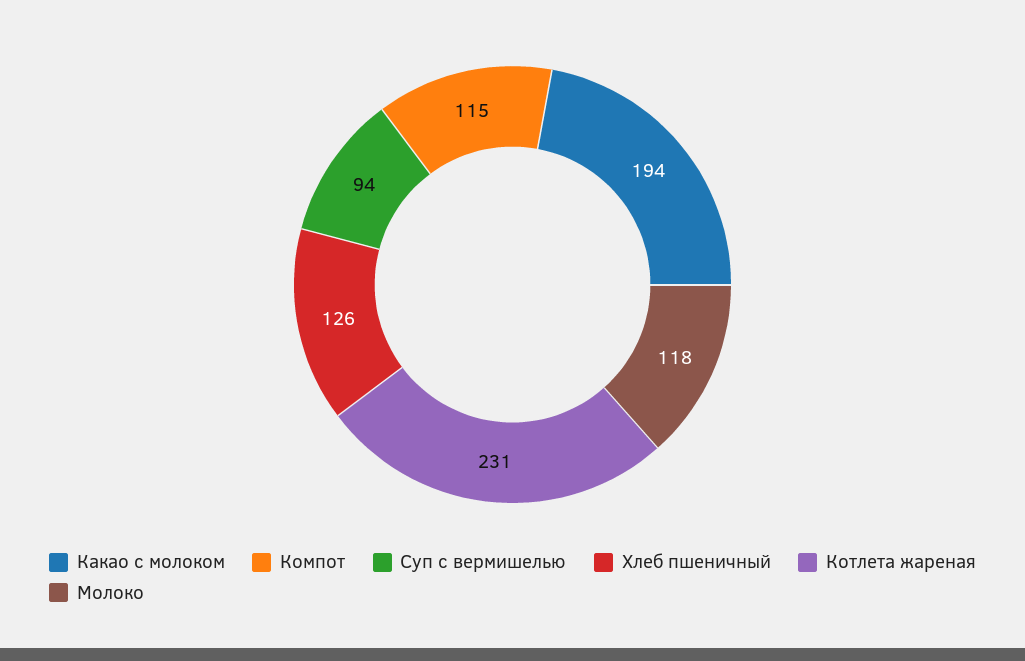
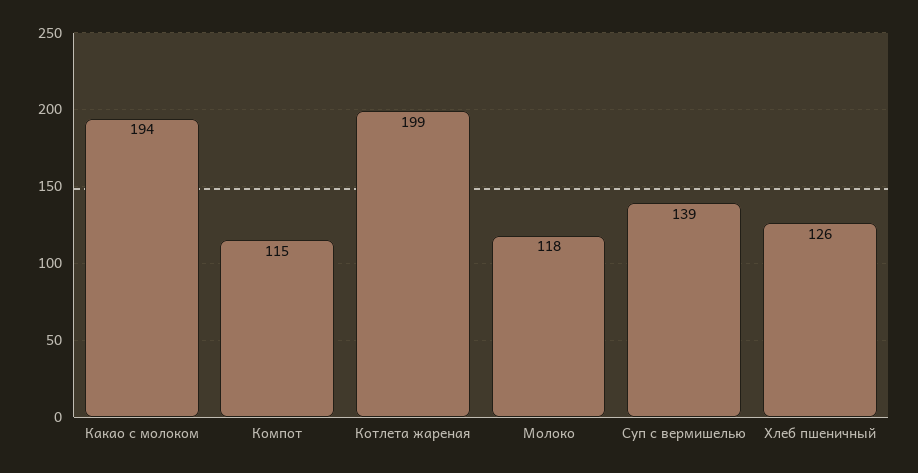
Суп с вермишелью: 94 -> 139
Котлета жареная: 231 -> 199

